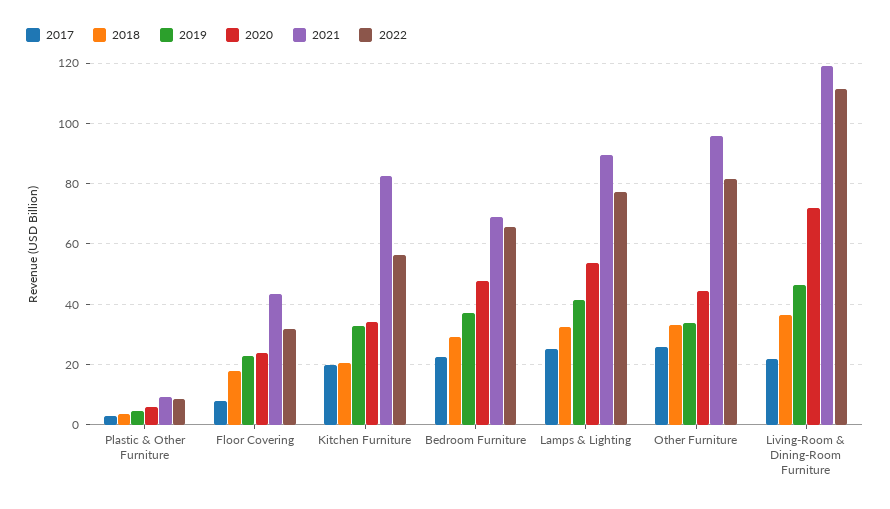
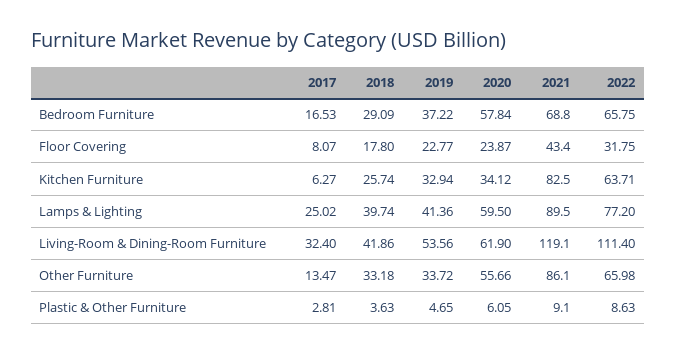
2017, Kitchen Furniture: 20 -> 6.27
2018, Kitchen Furniture: 20 -> 25.74
2022, Kitchen Furniture: 56 -> 63.71
2017, Bedroom Furniture: 22 -> 16.53
2020, Bedroom Furniture: 48 -> 57.84
2018, Lamps & Lighting: 32 -> 39.74
2020, Lamps & Lighting: 54 -> 59.5
2017, Other Furniture: 26 -> 13.47
2020, Other Furniture: 44 -> 55.66
2021, Other Furniture: 96 -> 86.1
2022, Other Furniture: 82 -> 65.98
2017, Living-Room & Dining-Room Furniture: 22 -> 32.4
2018, Living-Room & Dining-Room Furniture: 36 -> 41.86
2019, Living-Room & Dining-Room Furniture: 46 -> 53.56
2020, Living-Room & Dining-Room Furniture: 72 -> 61.9

